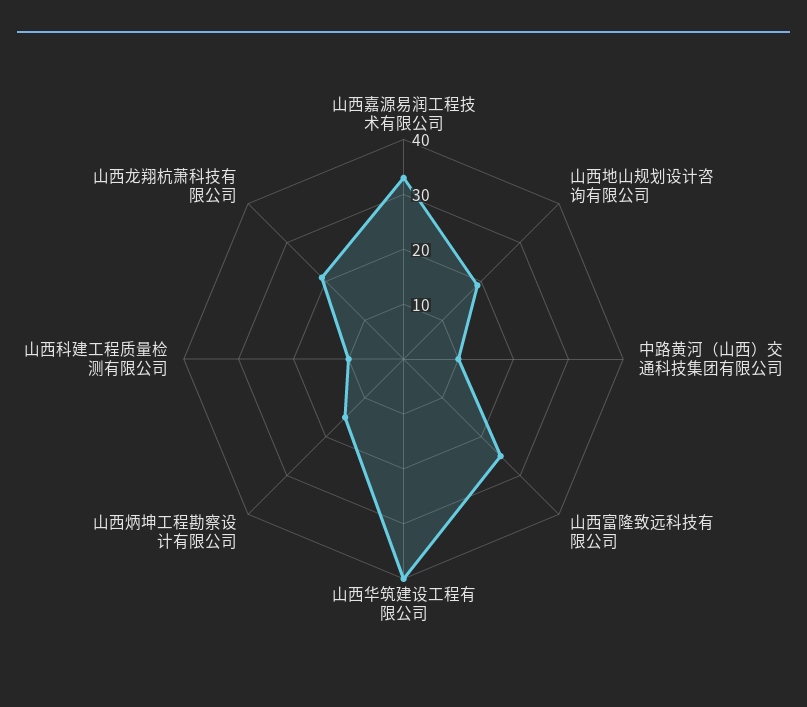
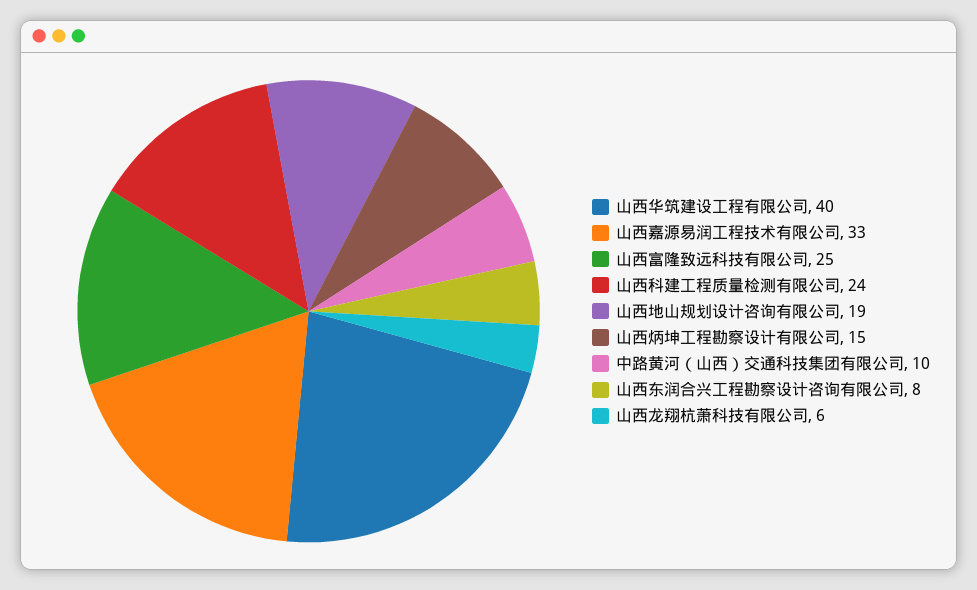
山西科建工程质量检测有限公司: 10 -> 24
山西龙翔杭萧科技有限公司: 20 -> 6
山西东润合兴工程勘察设计咨询有限公司: none -> 8

